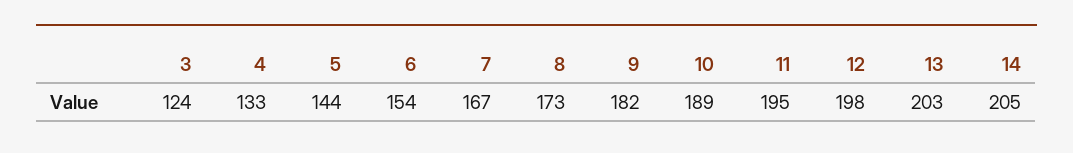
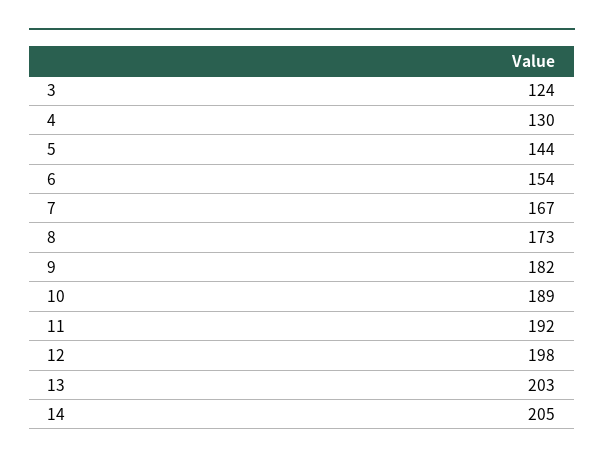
4: 133 -> 130
11: 195 -> 192

